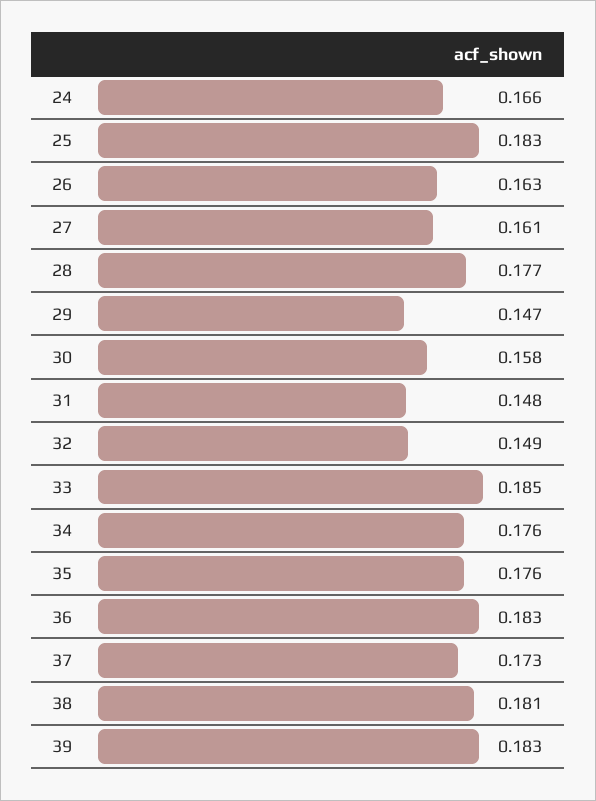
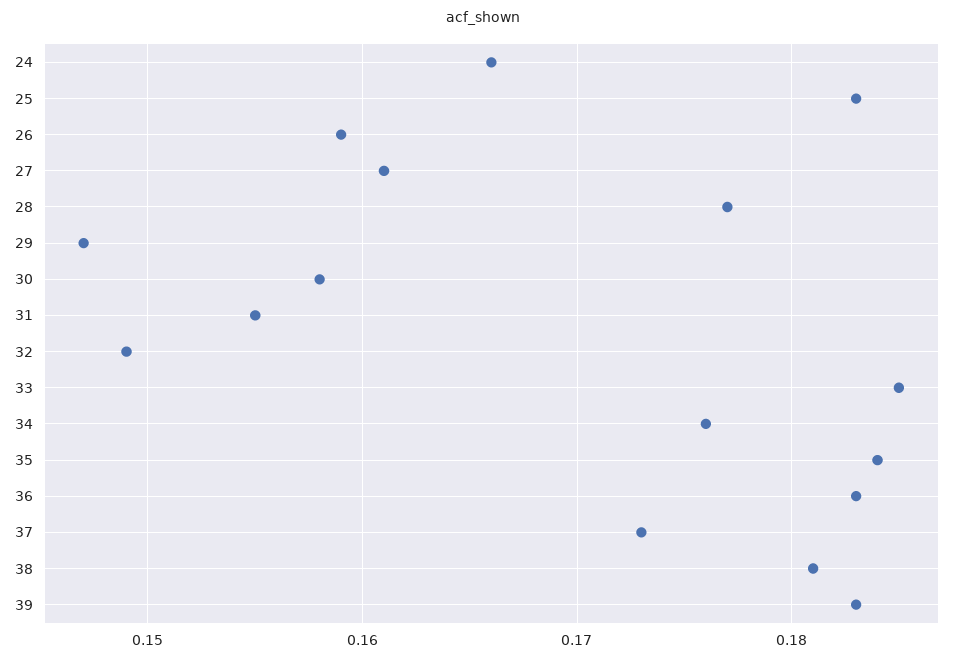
26: 0.163 -> 0.159
31: 0.148 -> 0.155
35: 0.176 -> 0.184

